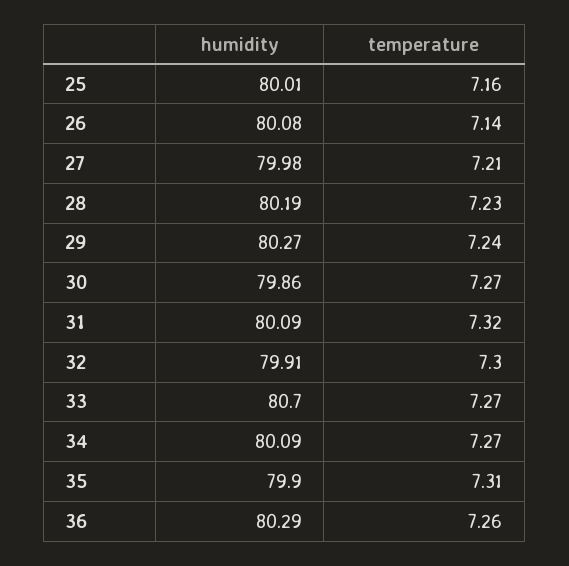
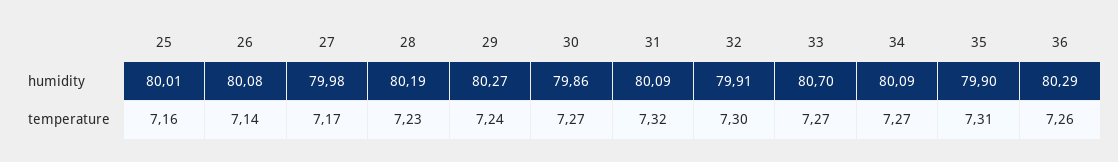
temperature, 27: 7.21 -> 7.17

